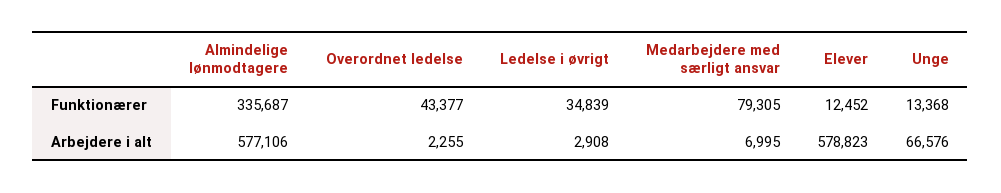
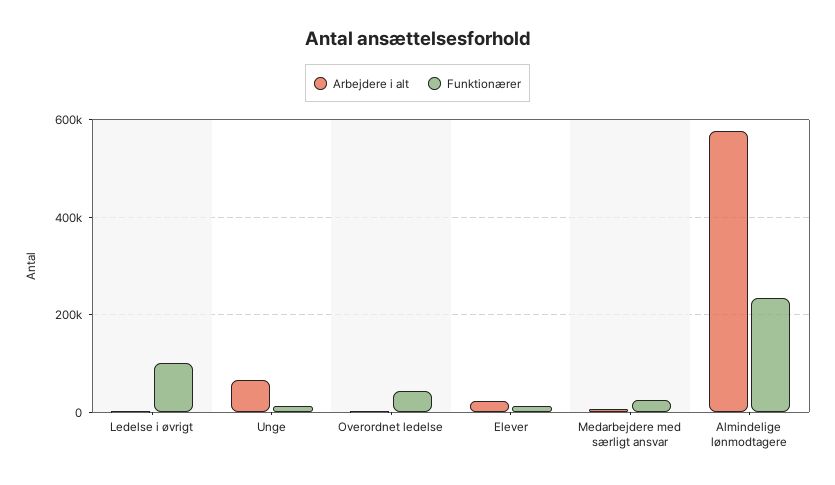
Funktionærer, Almindelige lønmodtagere: 335687 -> 240000
Funktionærer, Ledelse i øvrigt: 34839 -> 100000
Funktionærer, Medarbejdere med særligt ansvar: 79305 -> 20000
Arbejdere i alt, Elever: 578823 -> 20000

